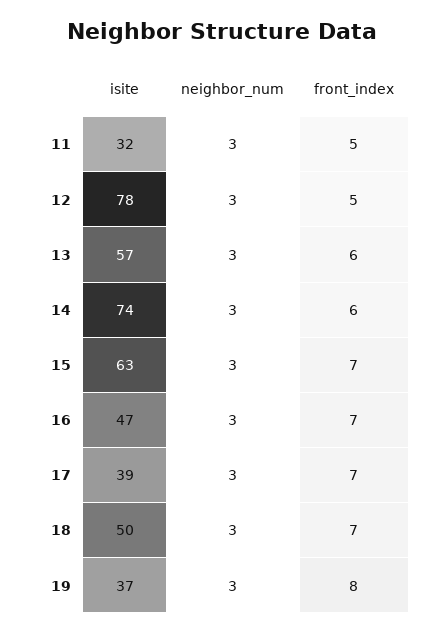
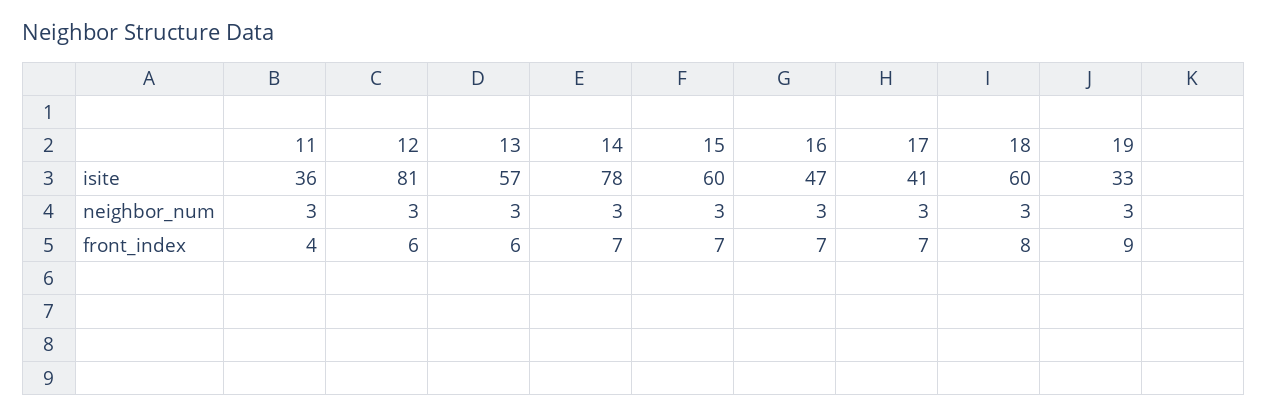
isite, 11: 32 -> 36
front_index, 11: 5 -> 4
isite, 12: 78 -> 81
front_index, 12: 5 -> 6
isite, 14: 74 -> 78
front_index, 14: 6 -> 7
isite, 15: 63 -> 60
isite, 17: 39 -> 41
isite, 18: 50 -> 60
front_index, 18: 7 -> 8
isite, 19: 37 -> 33
front_index, 19: 8 -> 9

